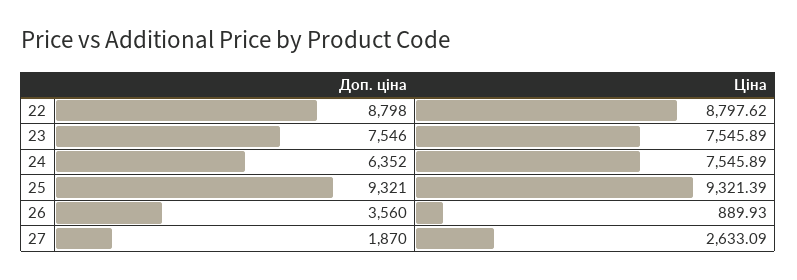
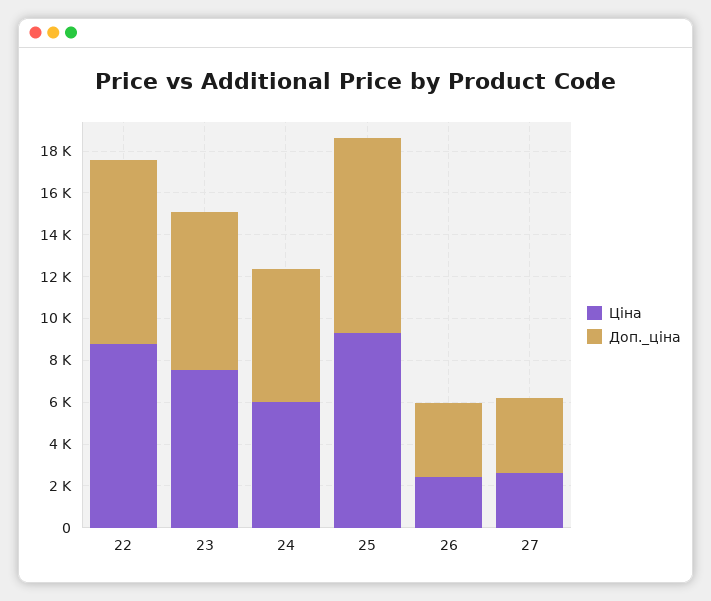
Ціна, 24: 7545.89 -> 6000
Ціна, 26: 889.93 -> 2500
Доп. ціна, 27: 1870 -> 3500

